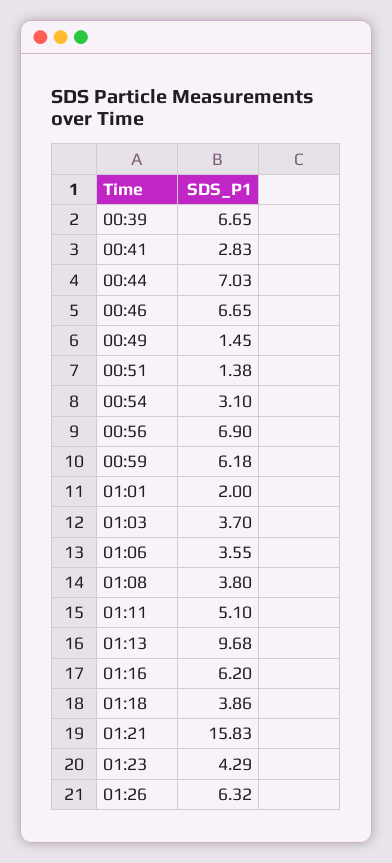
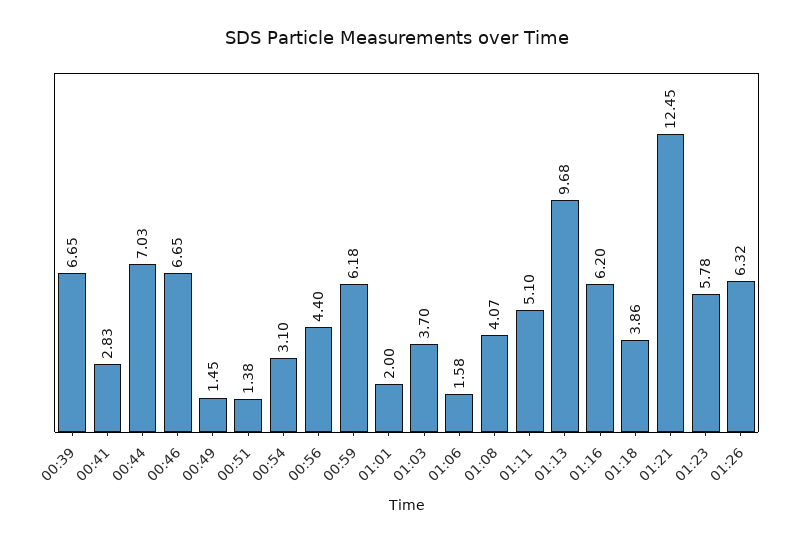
00:56: 6.9 -> 4.4
01:06: 3.55 -> 1.58
01:08: 3.8 -> 4.07
01:21: 15.83 -> 12.45
01:23: 4.29 -> 5.78

